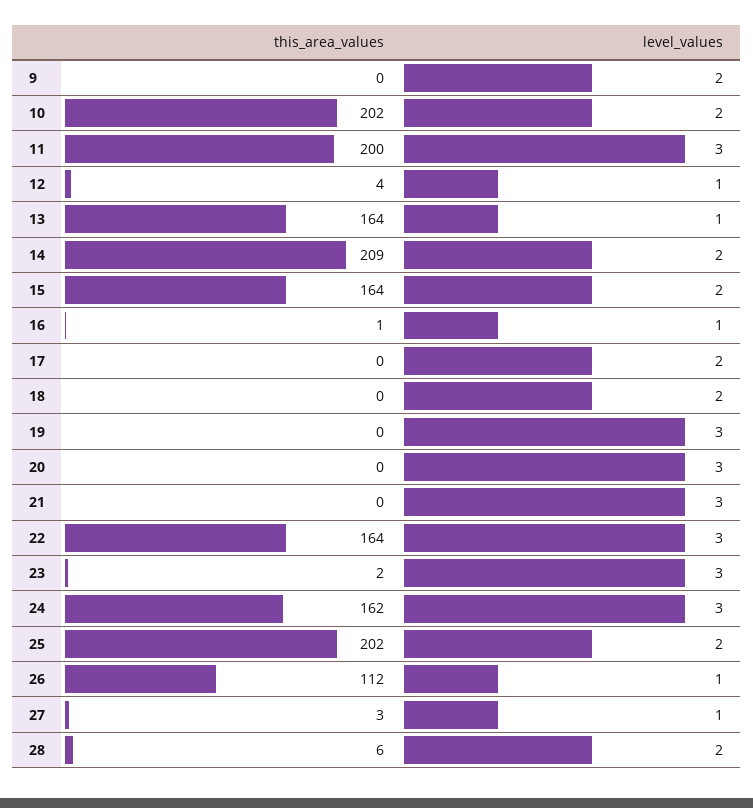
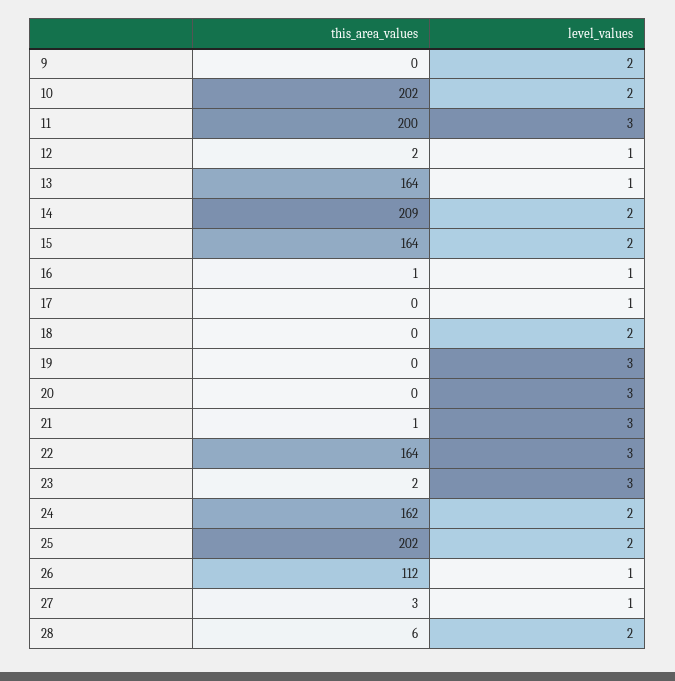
this_area_values, 12: 4 -> 2
level_values, 17: 2 -> 1
this_area_values, 21: 0 -> 1
level_values, 24: 3 -> 2

